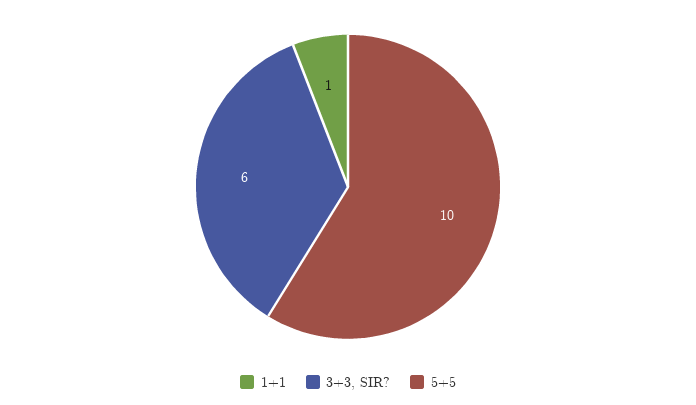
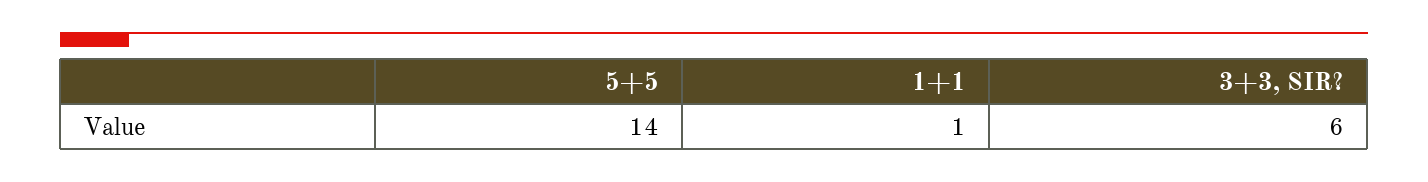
5+5: 10 -> 14

